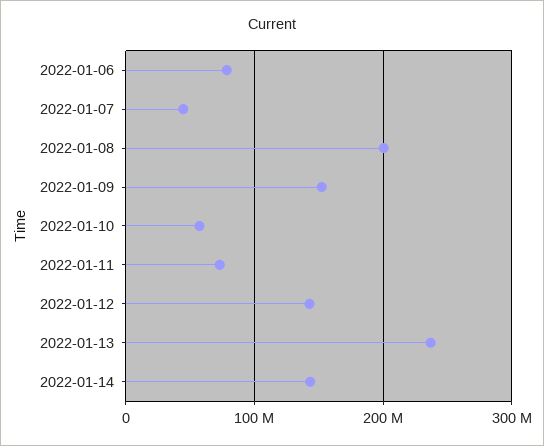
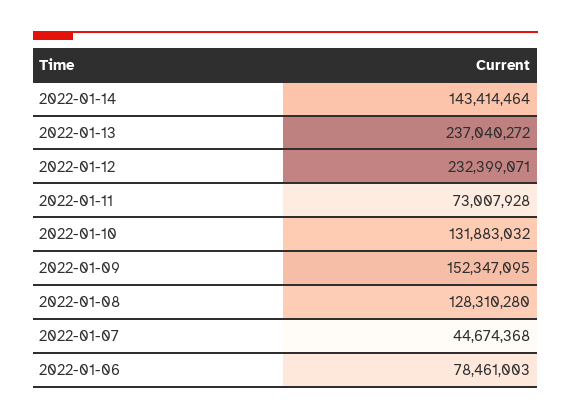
2022-01-08: 200000000 -> 128310280
2022-01-10: 60000000 -> 131883032
2022-01-12: 140000000 -> 232399071

